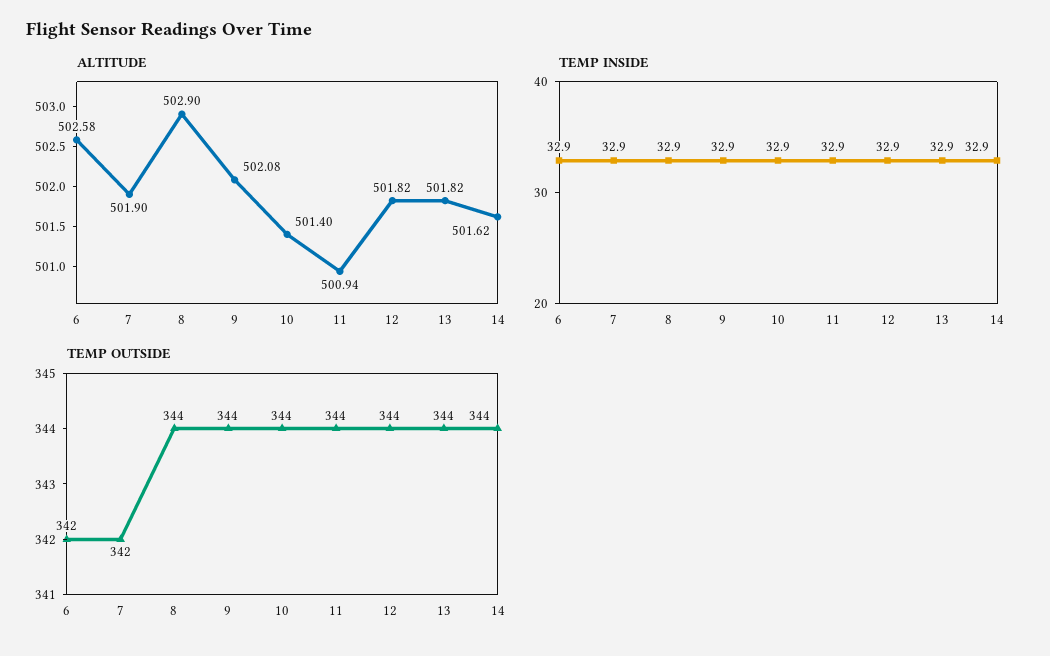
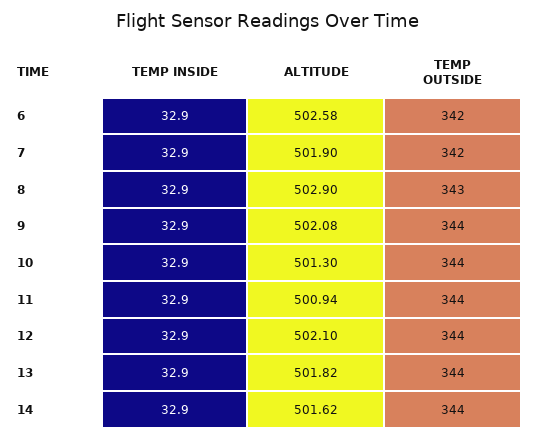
ALTITUDE, 10: 501.4 -> 501.3
ALTITUDE, 12: 501.82 -> 502.1
TEMP OUTSIDE, 8: 344 -> 343

